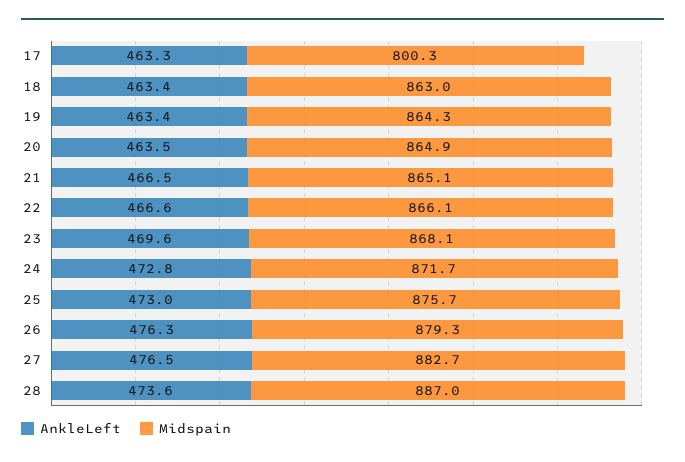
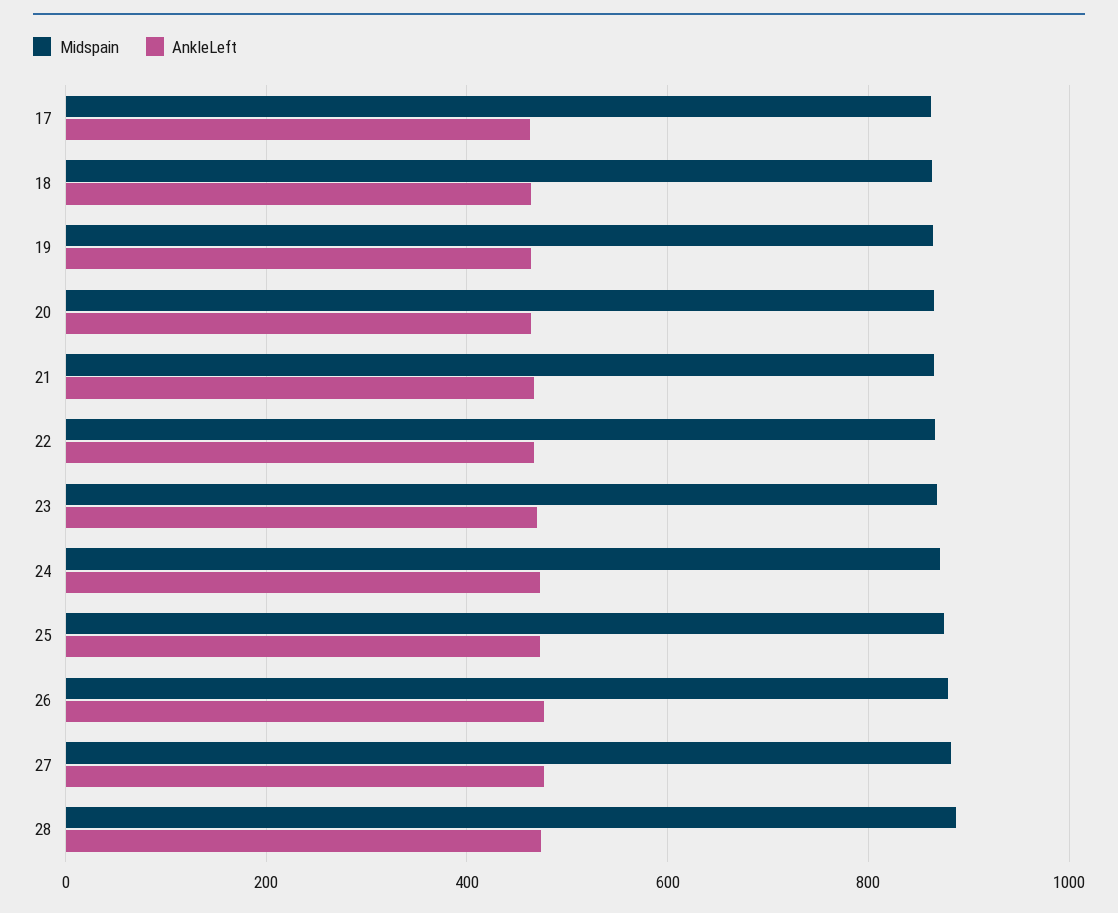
Midspain, 17: 800.3 -> 860

